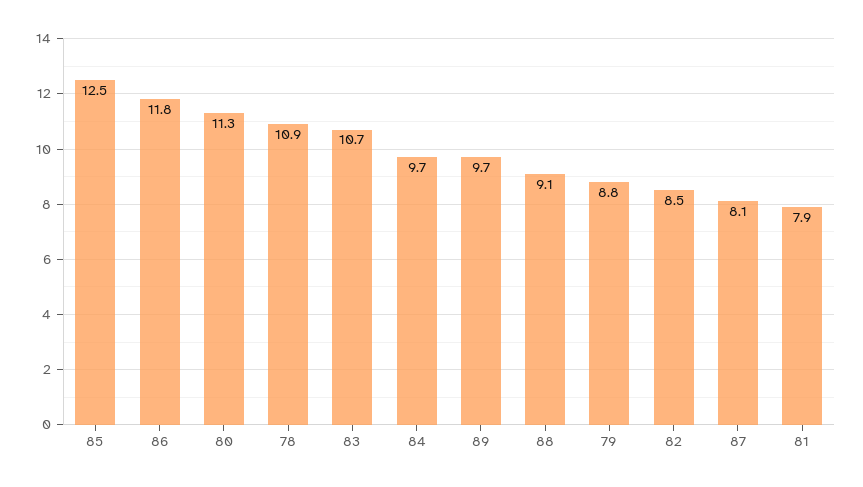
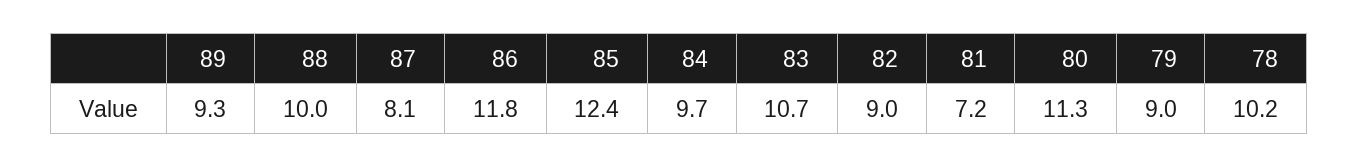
85: 12.5 -> 12.4
78: 10.9 -> 10.2
89: 9.7 -> 9.3
88: 9.1 -> 10
79: 8.8 -> 9
82: 8.5 -> 9
81: 7.9 -> 7.2

